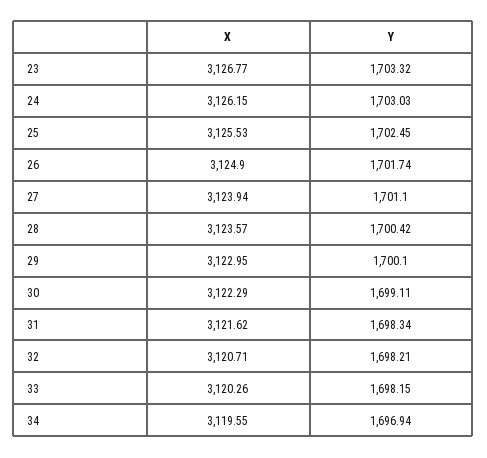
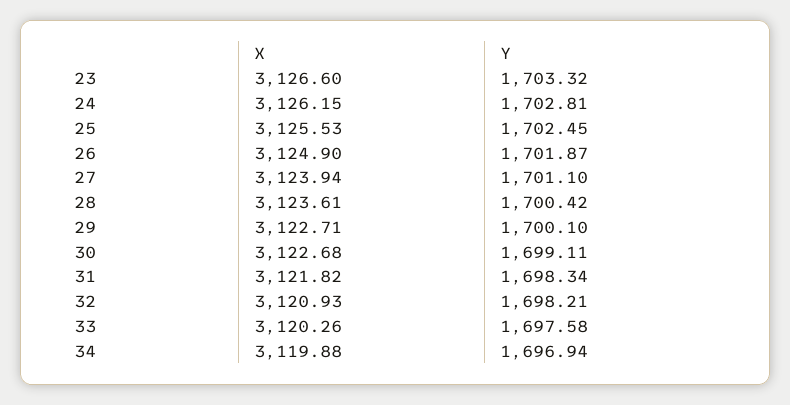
X, 23: 3126.77 -> 3126.6
Y, 24: 1703.03 -> 1702.81
Y, 26: 1701.74 -> 1701.87
X, 28: 3123.57 -> 3123.61
X, 29: 3122.95 -> 3122.71
X, 30: 3122.29 -> 3122.68
X, 31: 3121.62 -> 3121.82
X, 32: 3120.71 -> 3120.93
Y, 33: 1698.15 -> 1697.58
X, 34: 3119.55 -> 3119.88

